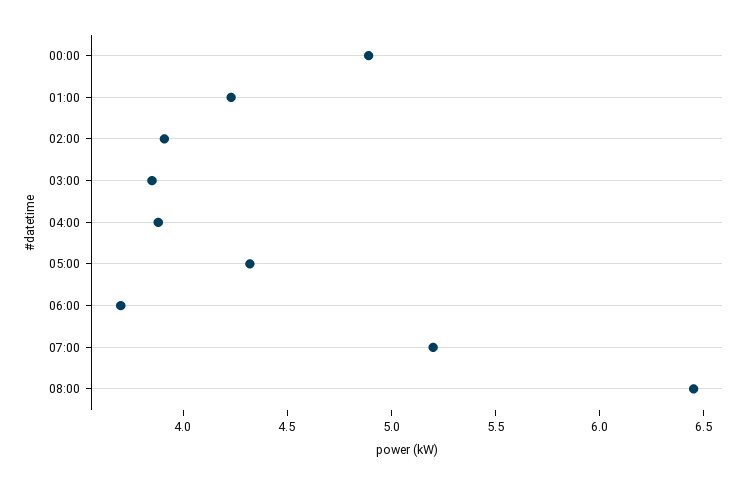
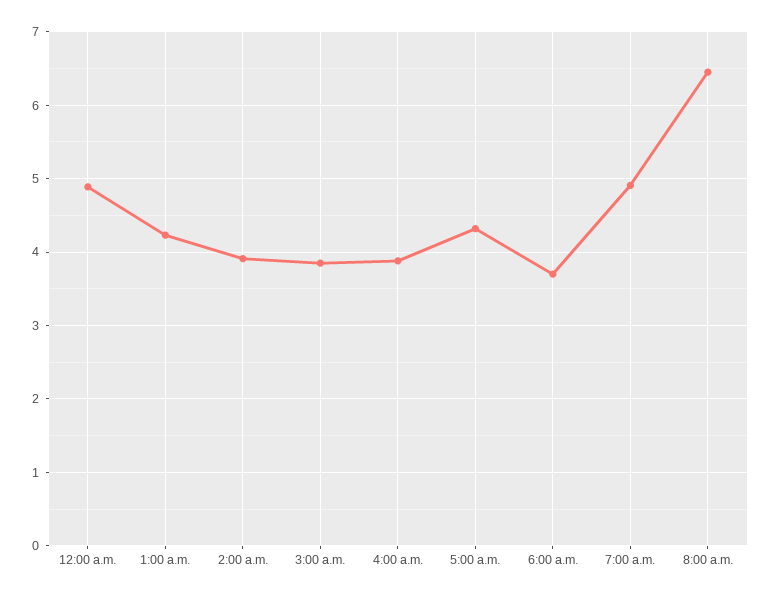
07:00: 5.2 -> 4.9

